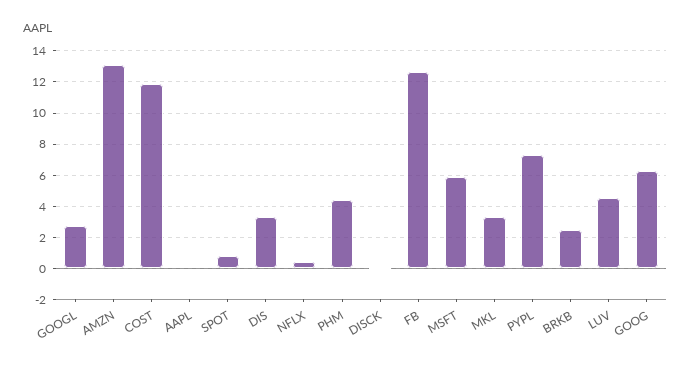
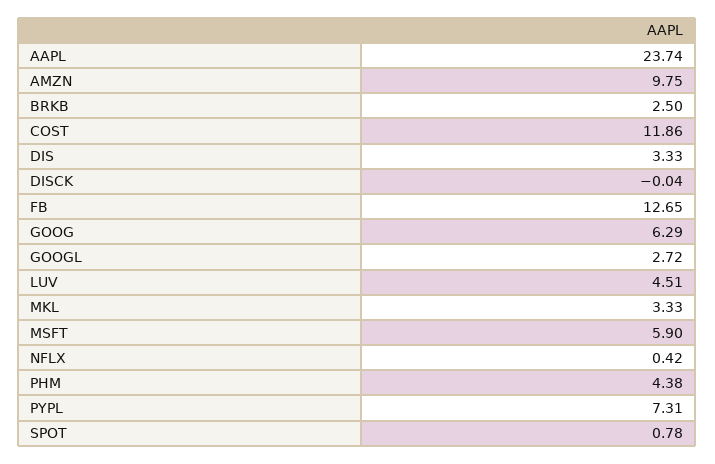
AMZN: 13 -> 9.75
AAPL: 0 -> 23.74

